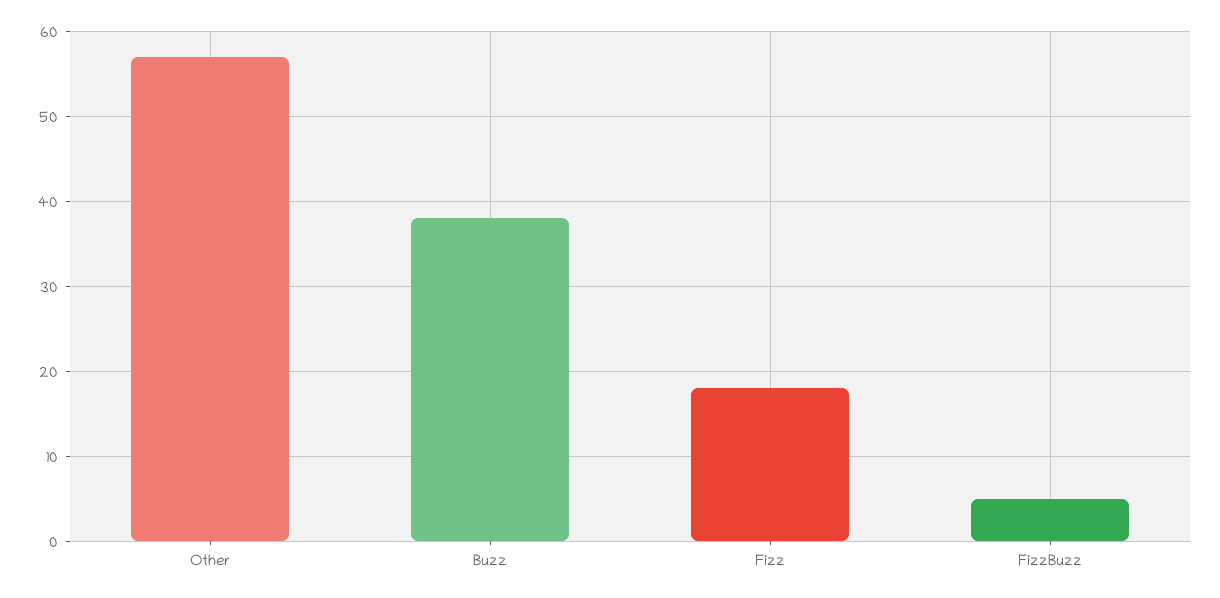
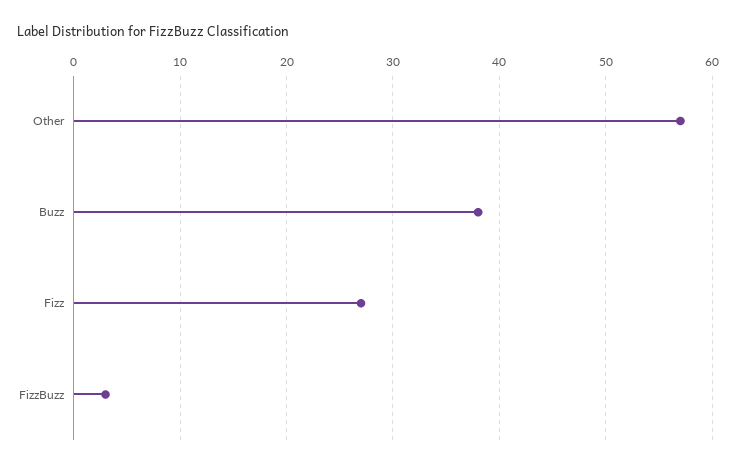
Fizz: 18 -> 27
FizzBuzz: 5 -> 3

